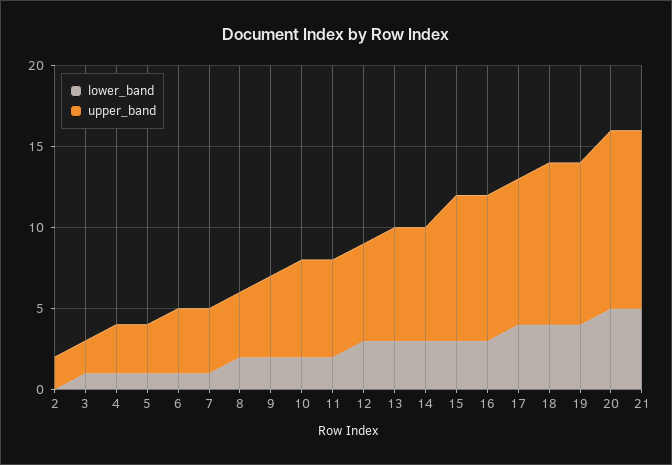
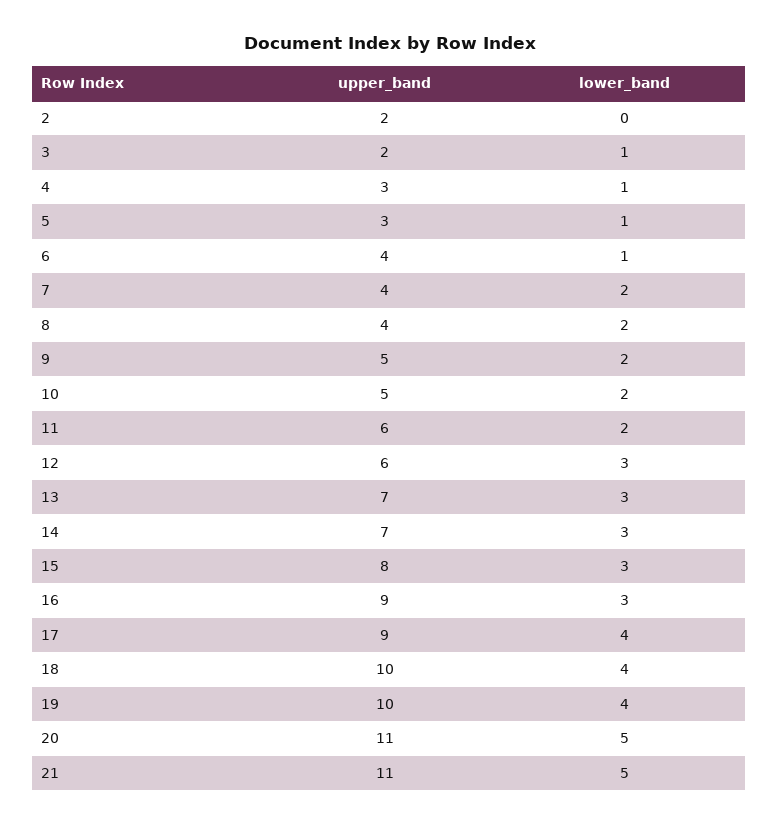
lower_band, 7: 1 -> 2
upper_band, 10: 6 -> 5
upper_band, 15: 9 -> 8

